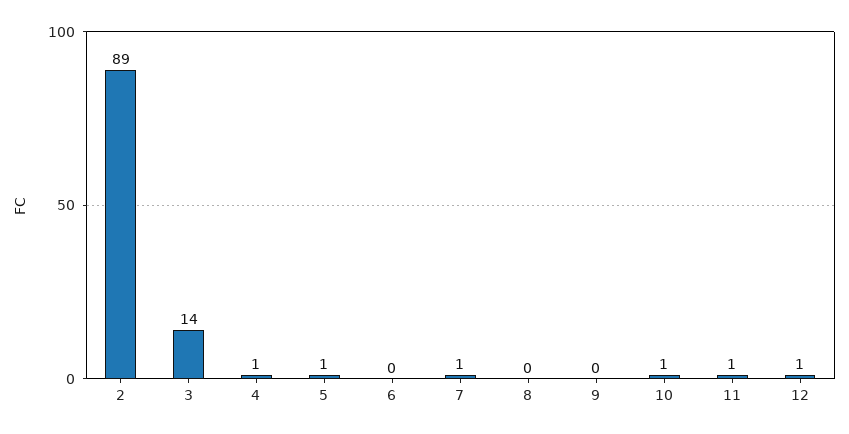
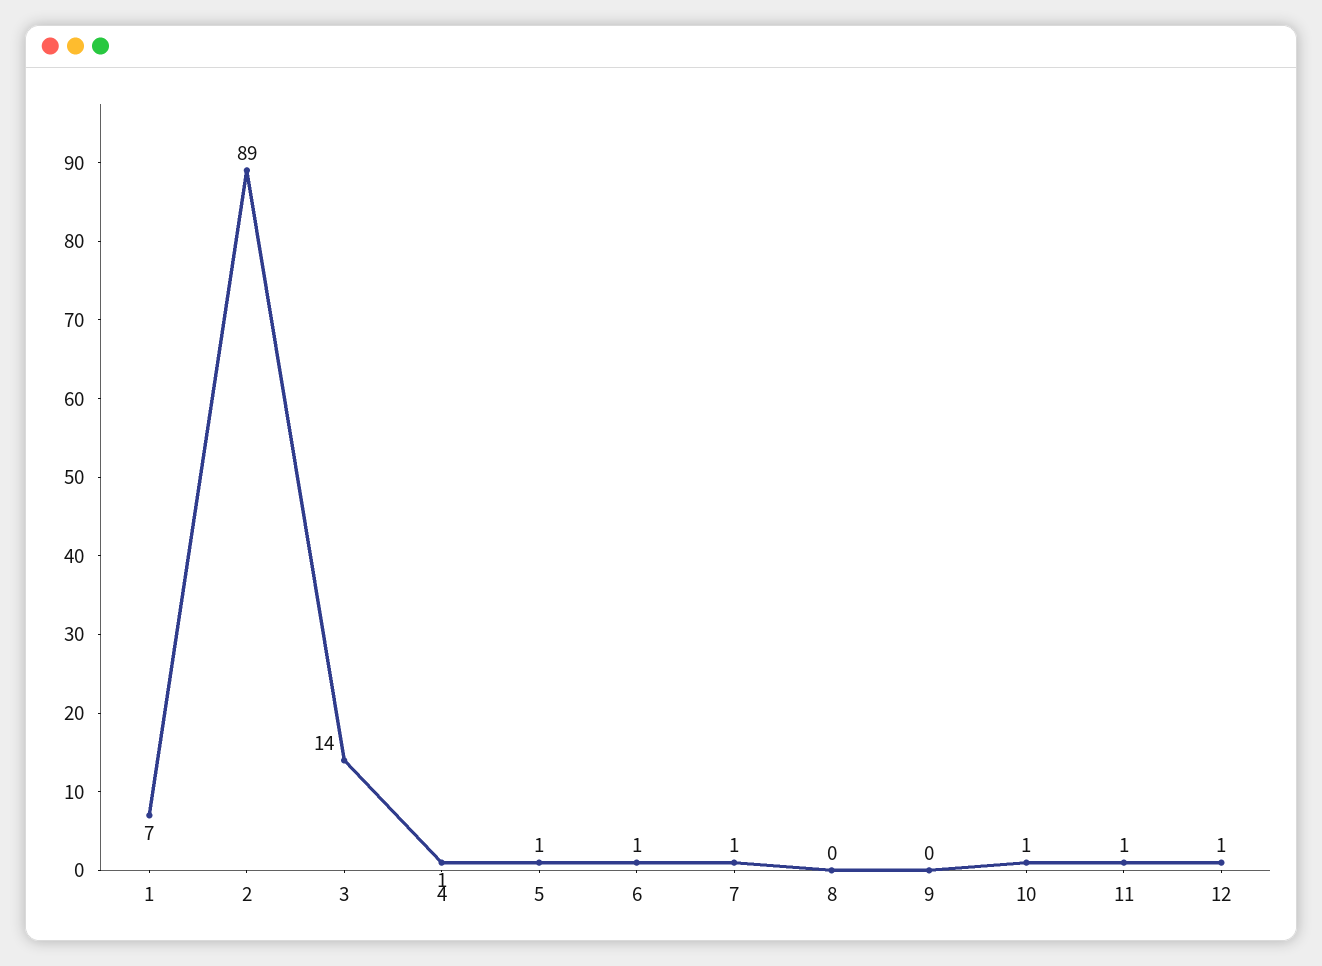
6: 0 -> 1
1: none -> 7

